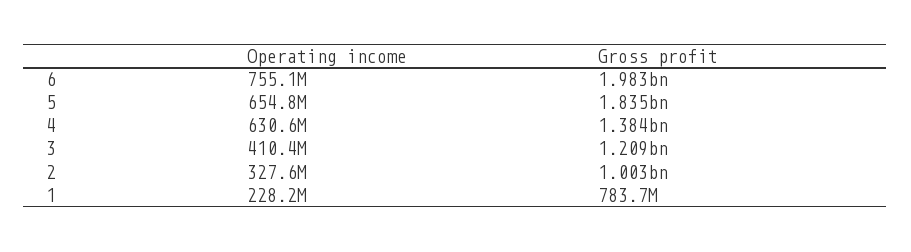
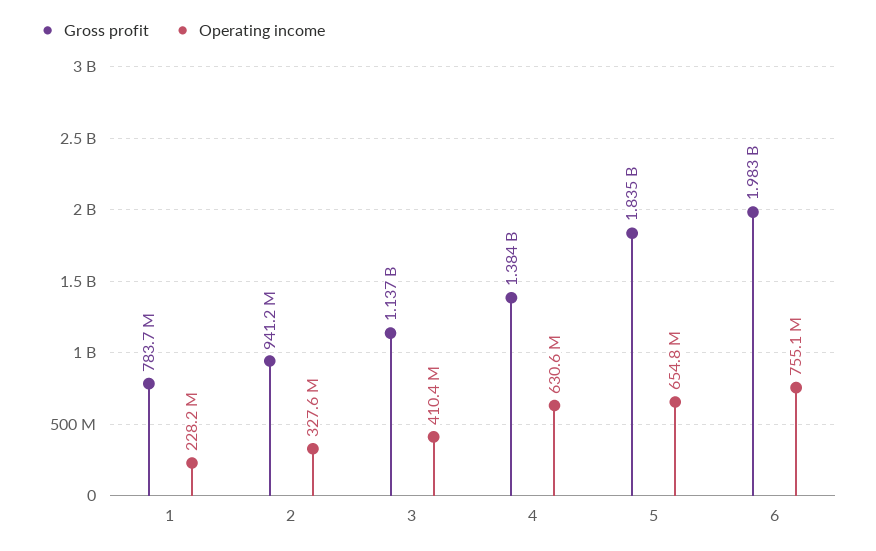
Gross profit, 3: 1209000000 -> 1137000000
Gross profit, 2: 1003000000 -> 941200000

